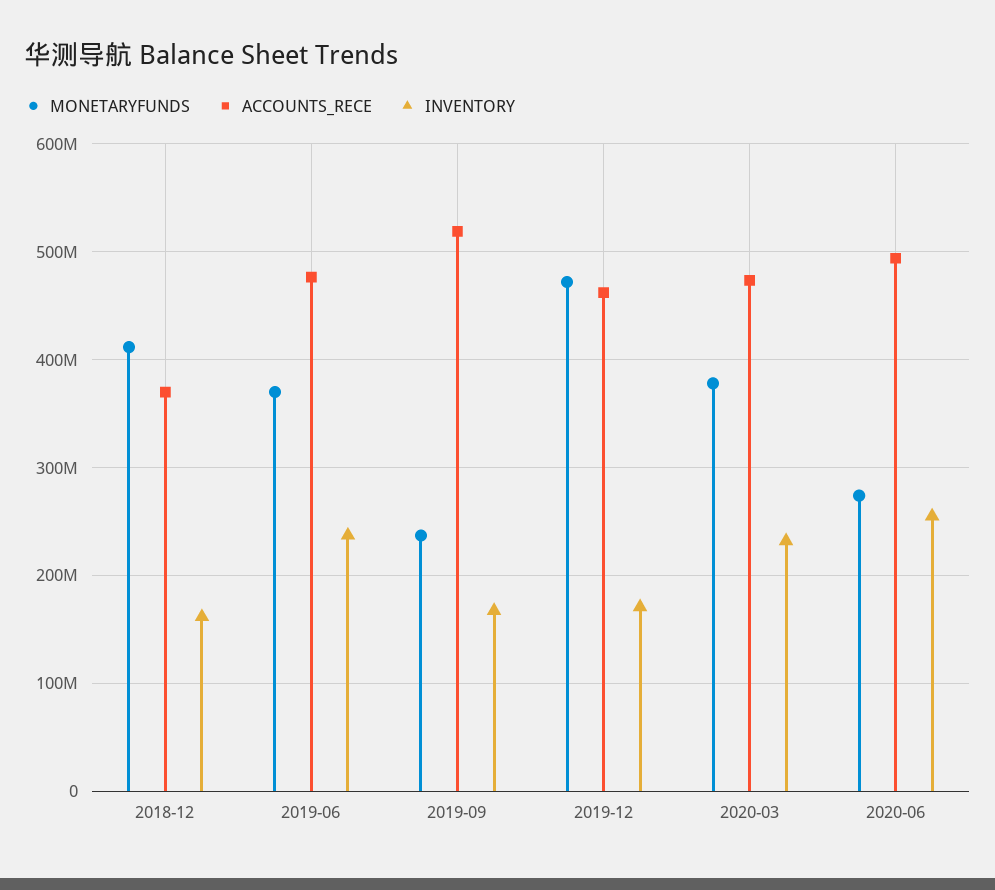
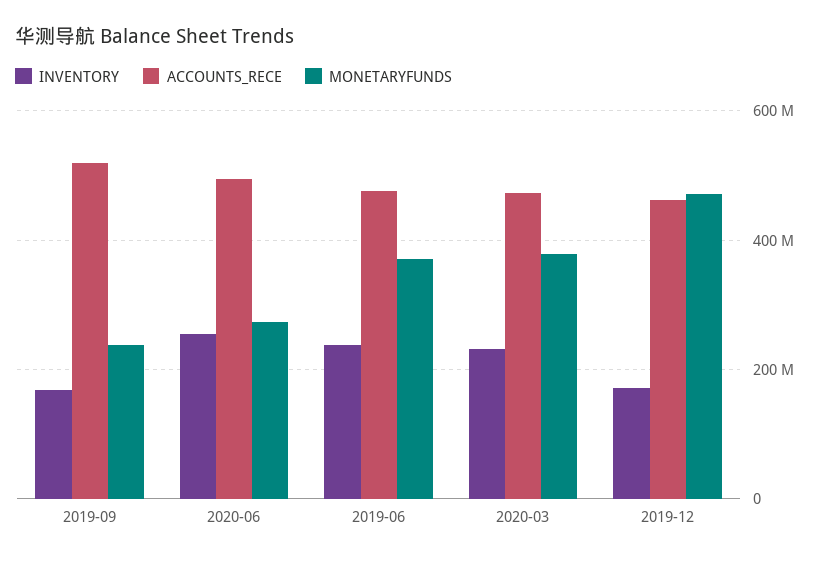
MONETARYFUNDS, 2018-12: 410000000 -> none
ACCOUNTS_RECE, 2018-12: 370000000 -> none
INVENTORY, 2018-12: 160000000 -> none

